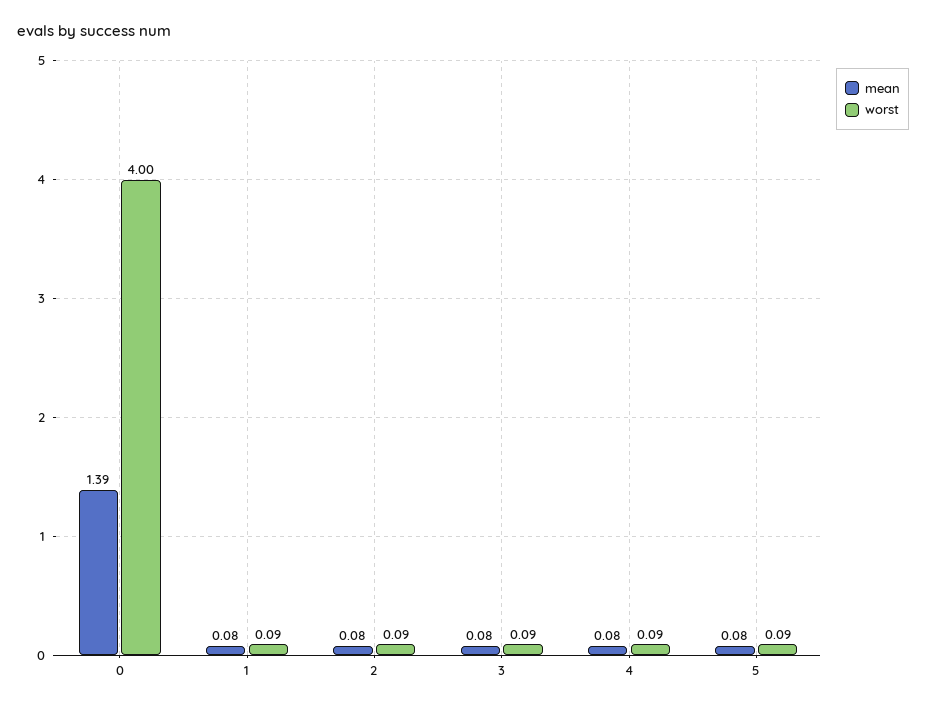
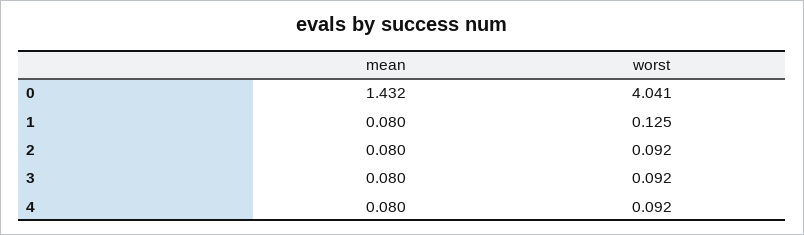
mean, 0: 1.39 -> 1.432
worst, 0: 4 -> 4.041
worst, 1: 0.09 -> 0.125
mean, 5: 0.08 -> none
worst, 5: 0.09 -> none

